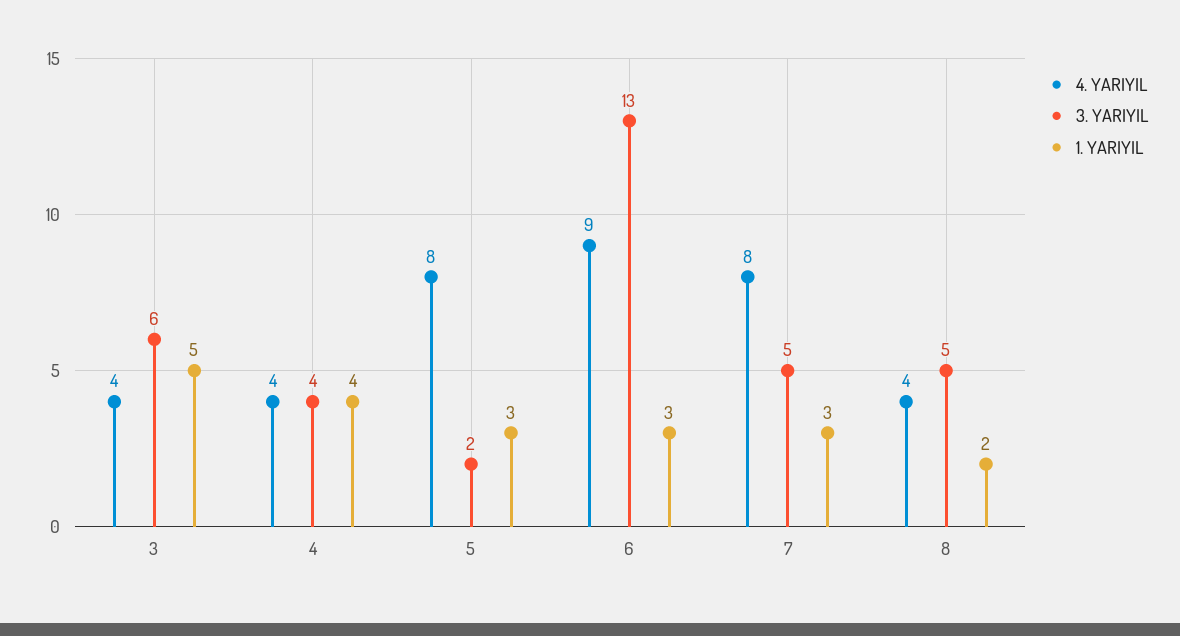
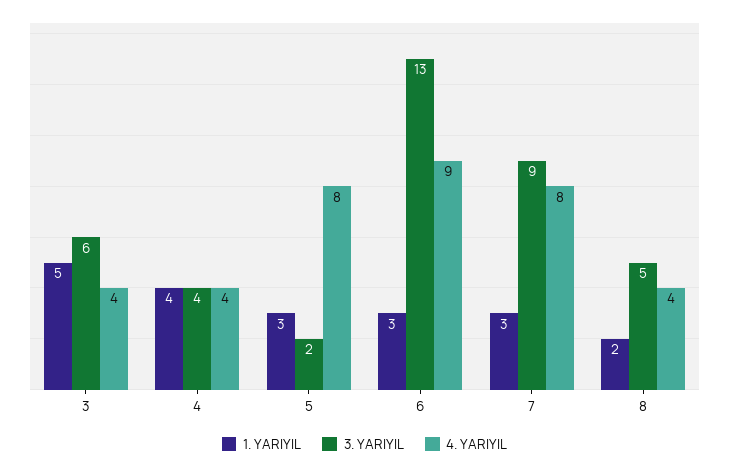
3. YARIYIL, 7: 5 -> 9

